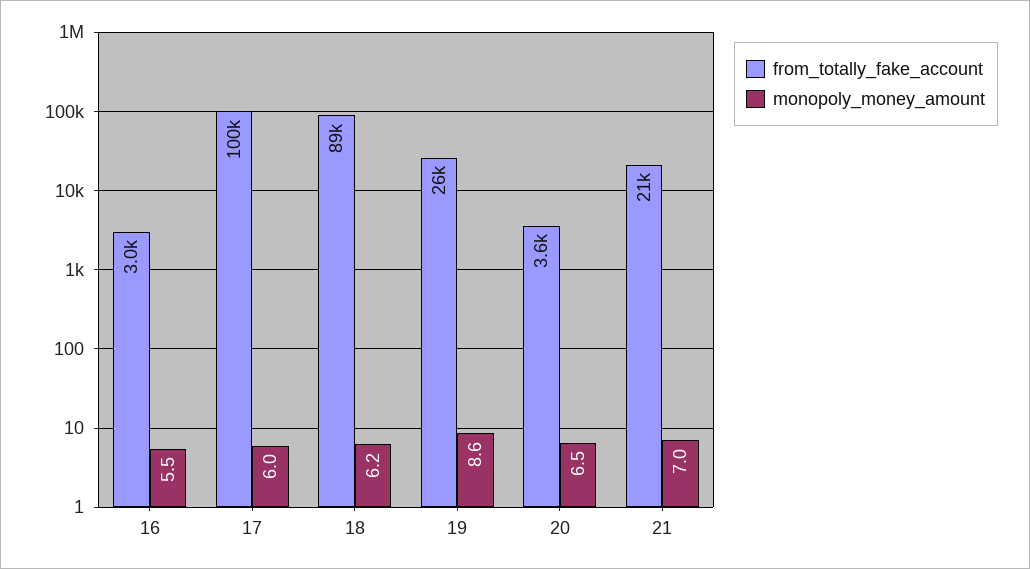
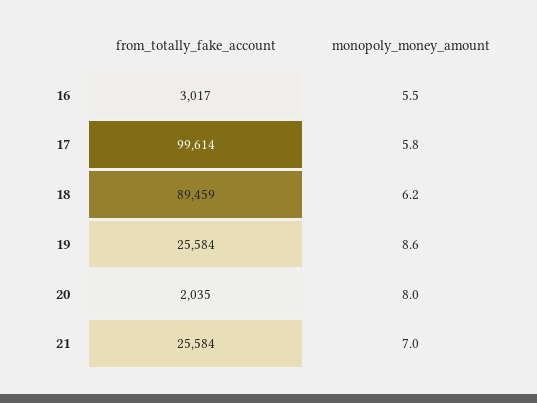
monopoly_money_amount, 17: 6 -> 5.8
from_totally_fake_account, 20: 3600 -> 2035
monopoly_money_amount, 20: 6.5 -> 8
from_totally_fake_account, 21: 21000 -> 25584

